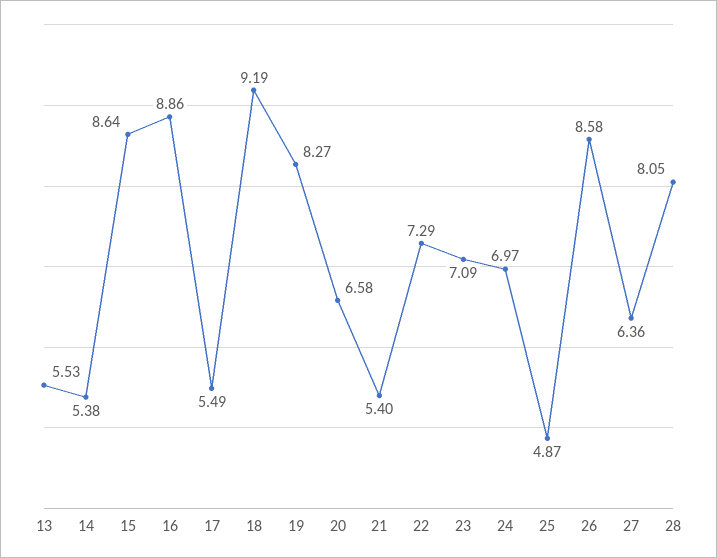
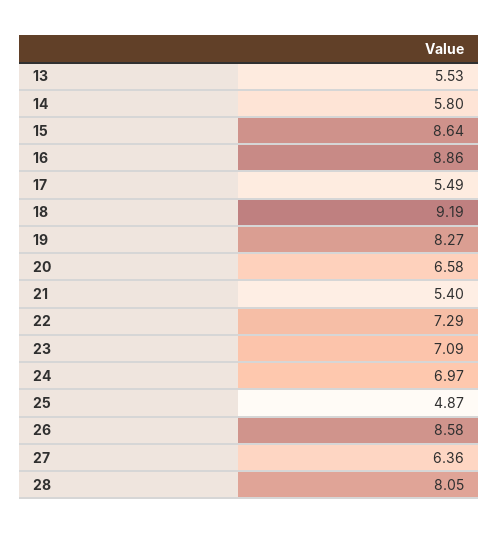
14: 5.38 -> 5.8

